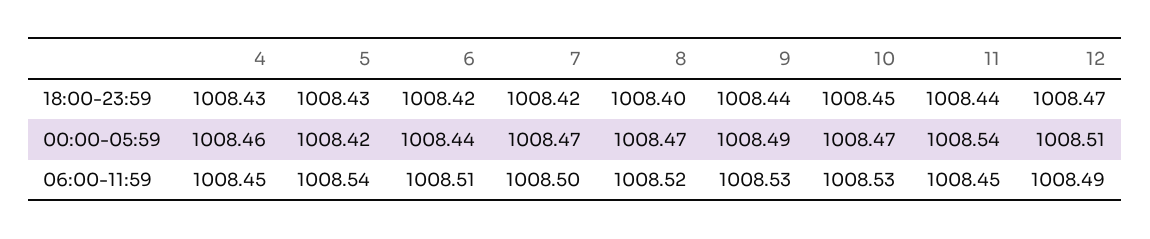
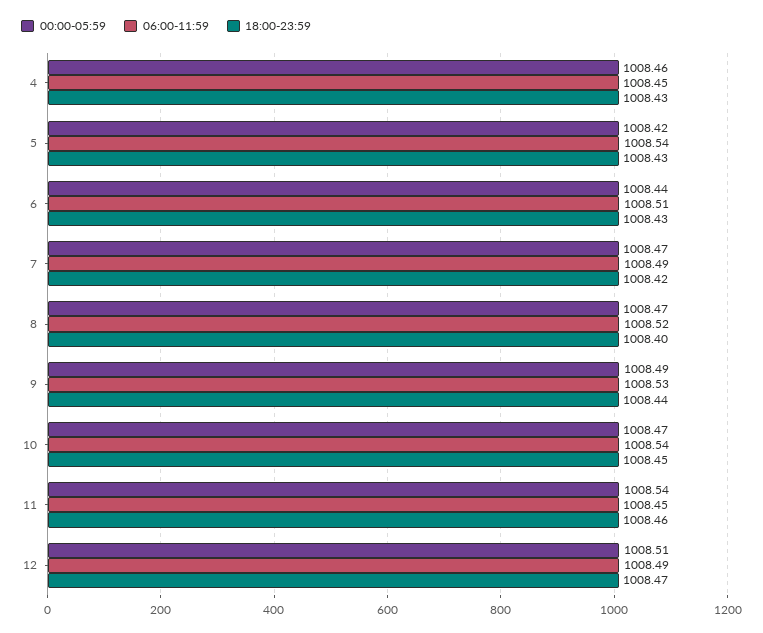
18:00-23:59, 6: 1008.42 -> 1008.43
18:00-23:59, 11: 1008.44 -> 1008.46
06:00-11:59, 7: 1008.5 -> 1008.49
06:00-11:59, 10: 1008.53 -> 1008.54

